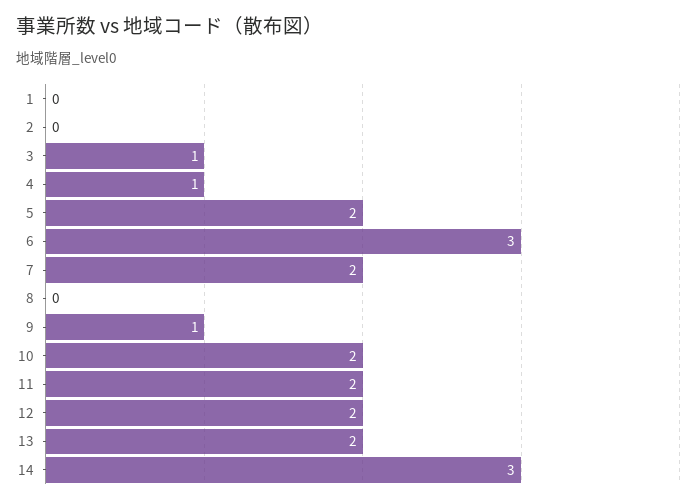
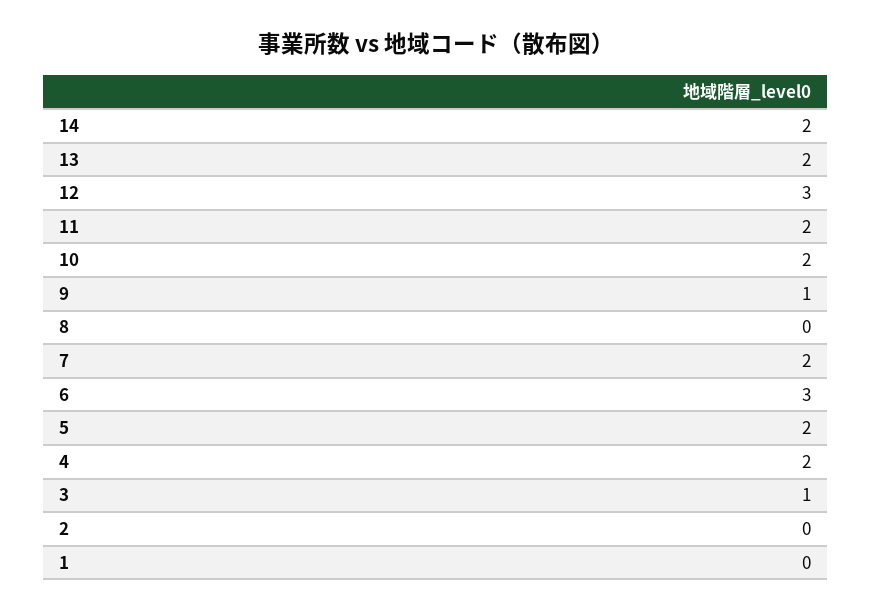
4: 1 -> 2
12: 2 -> 3
14: 3 -> 2

